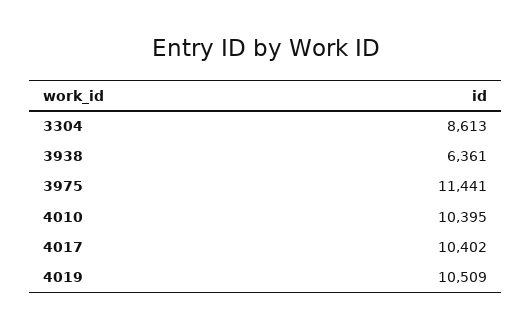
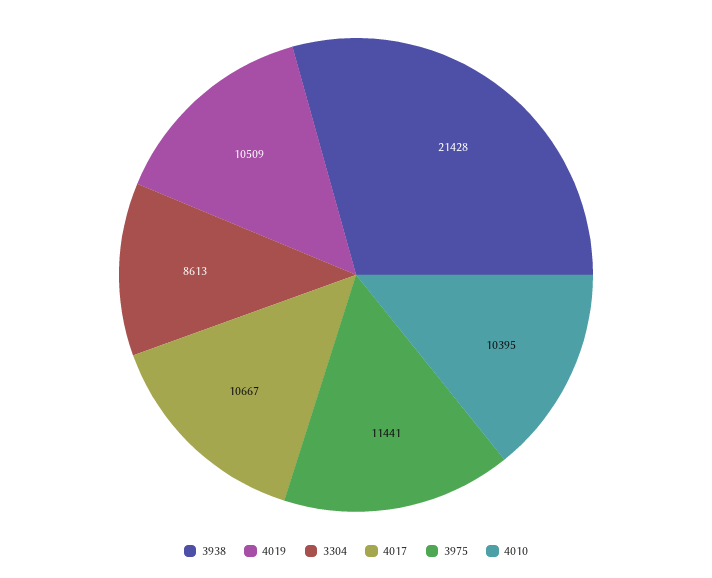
3938: 6361 -> 21428
4017: 10402 -> 10667

